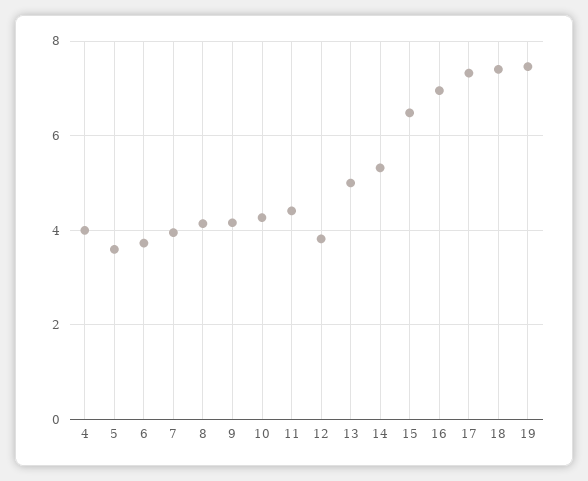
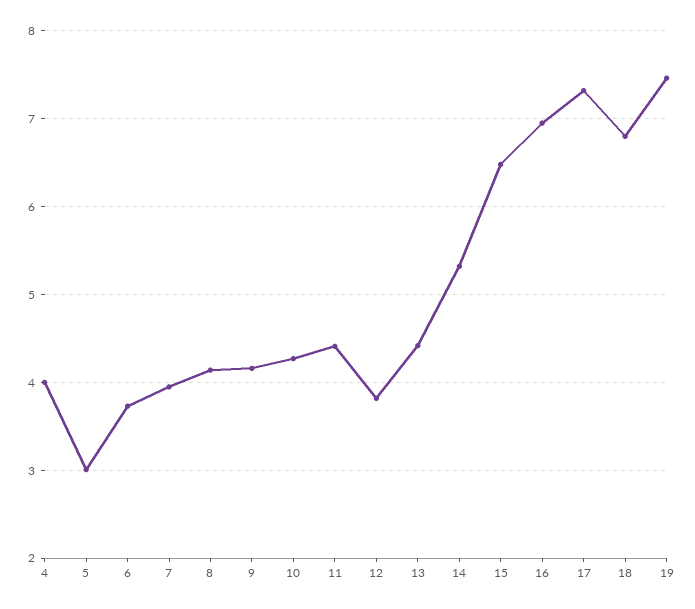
5: 3.6 -> 3
13: 5 -> 4.4
18: 7.4 -> 6.8

